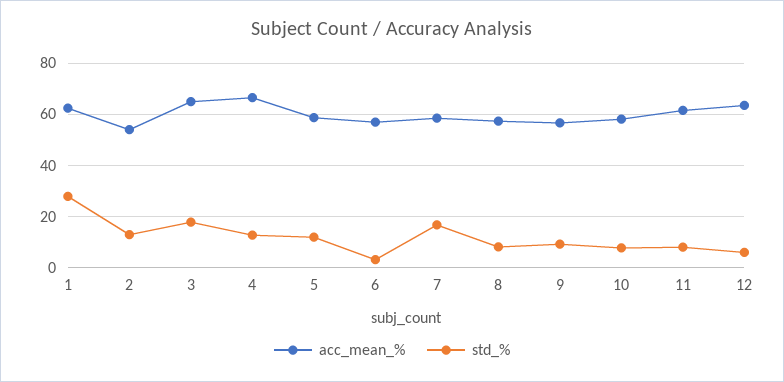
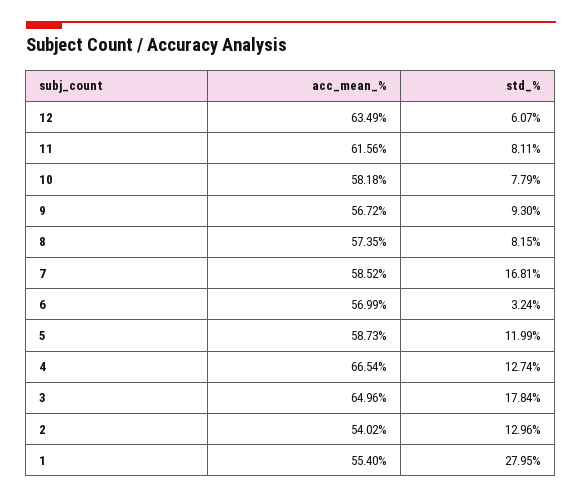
acc_mean_%, 1: 62.5 -> 55.4

